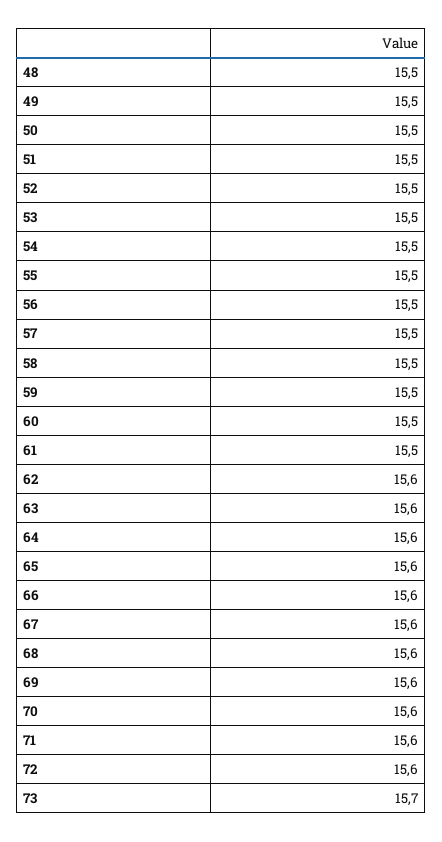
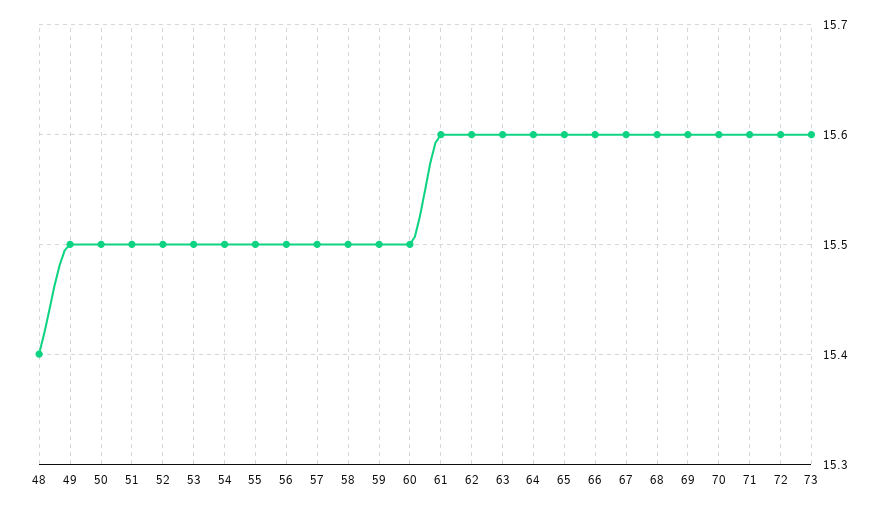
48: 15.5 -> 15.4
61: 15.5 -> 15.6
73: 15.7 -> 15.6

